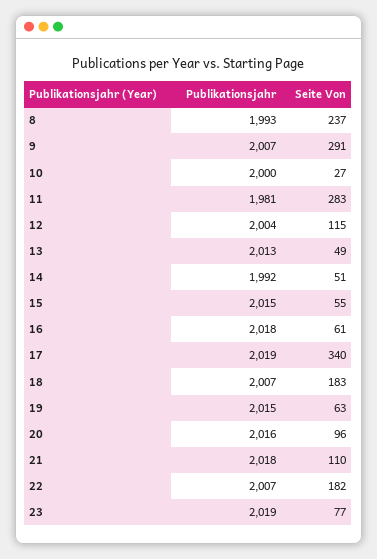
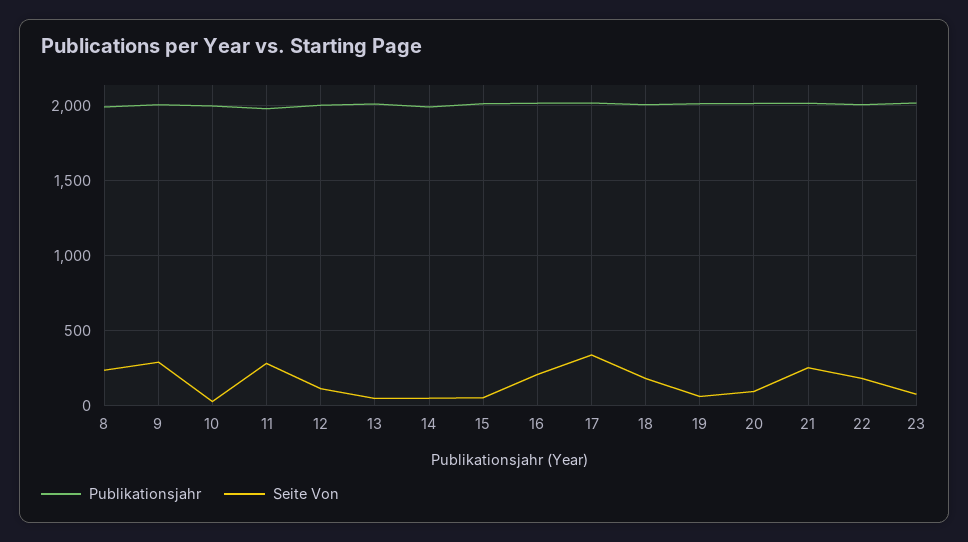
Seite Von, 16: 61 -> 200
Seite Von, 21: 110 -> 250

